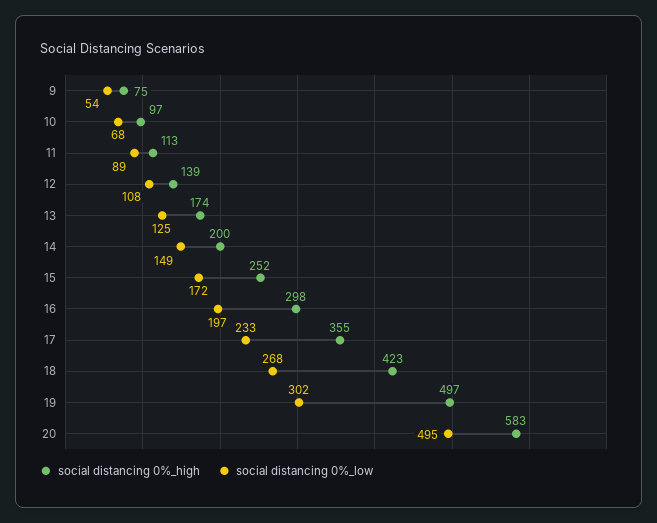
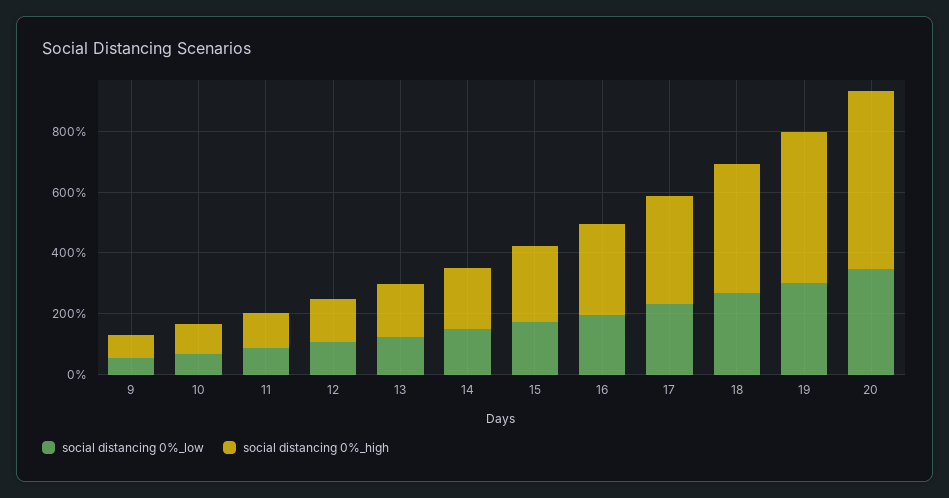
social distancing 0%_low, 20: 495 -> 350

